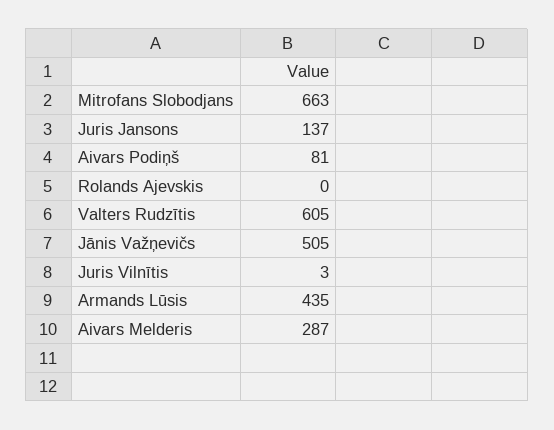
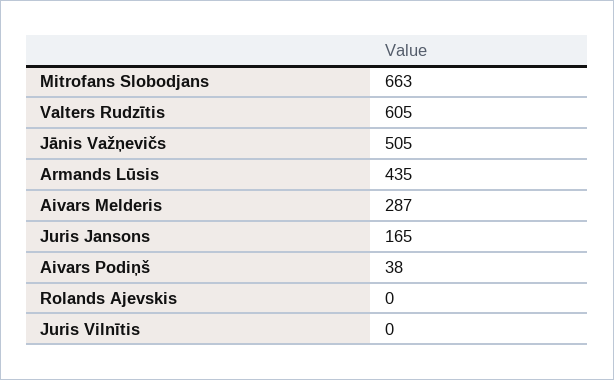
Juris Jansons: 137 -> 165
Aivars Podiņš: 81 -> 38
Juris Vilnītis: 3 -> 0

